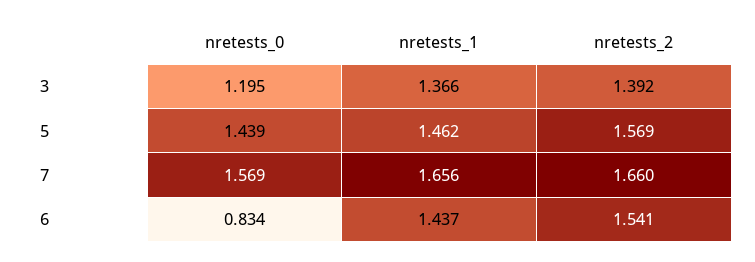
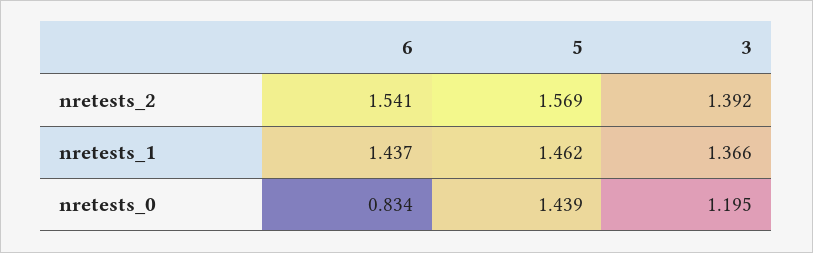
nretests_0, 7: 1.569 -> none
nretests_1, 7: 1.656 -> none
nretests_2, 7: 1.66 -> none

